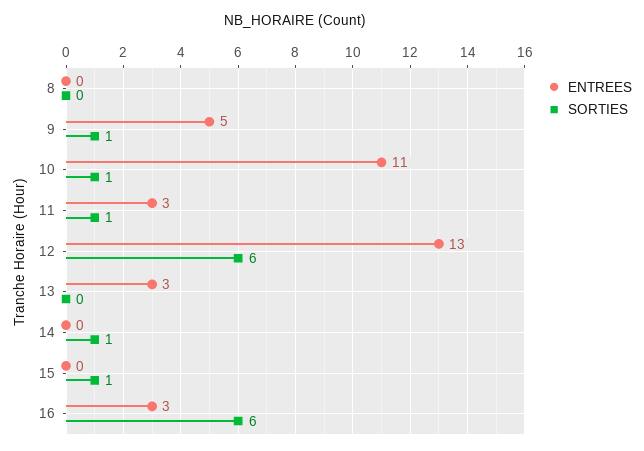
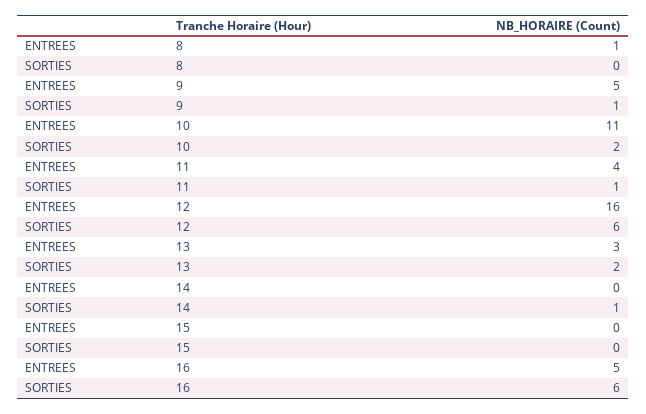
ENTREES, 8: 0 -> 1
SORTIES, 10: 1 -> 2
ENTREES, 11: 3 -> 4
ENTREES, 12: 13 -> 16
SORTIES, 13: 0 -> 2
SORTIES, 15: 1 -> 0
ENTREES, 16: 3 -> 5

